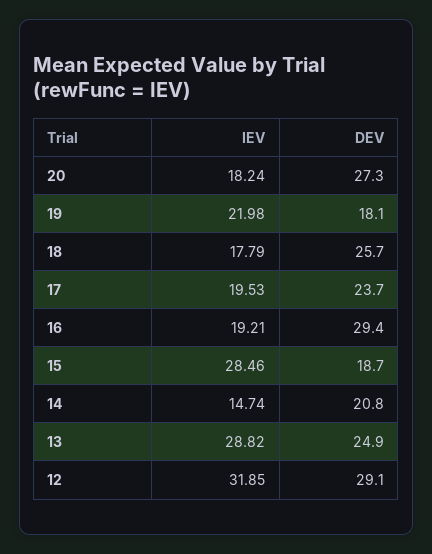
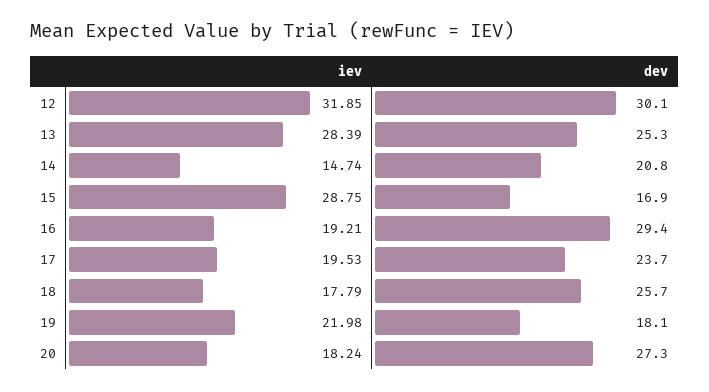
IEV, 15: 28.46 -> 28.75
DEV, 15: 18.7 -> 16.9
IEV, 13: 28.82 -> 28.39
DEV, 13: 24.9 -> 25.3
DEV, 12: 29.1 -> 30.1

